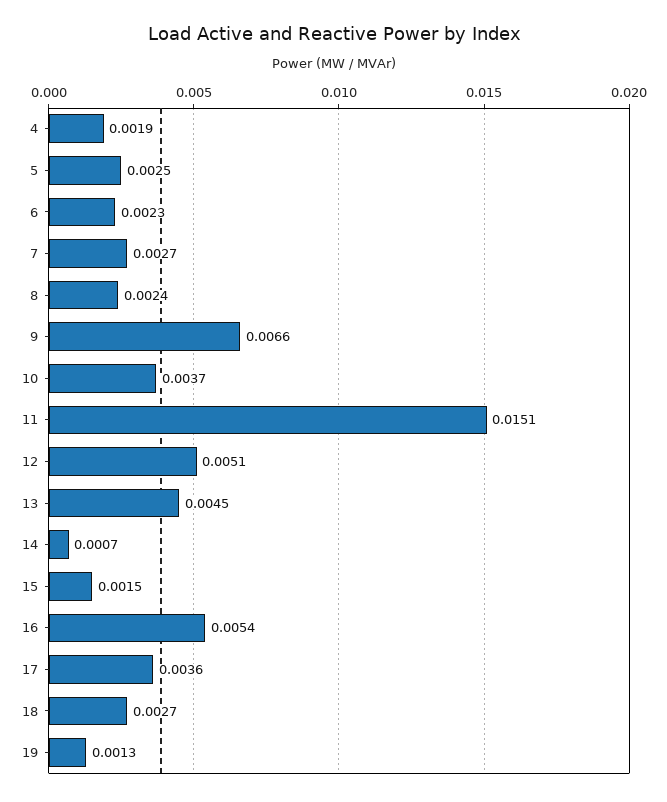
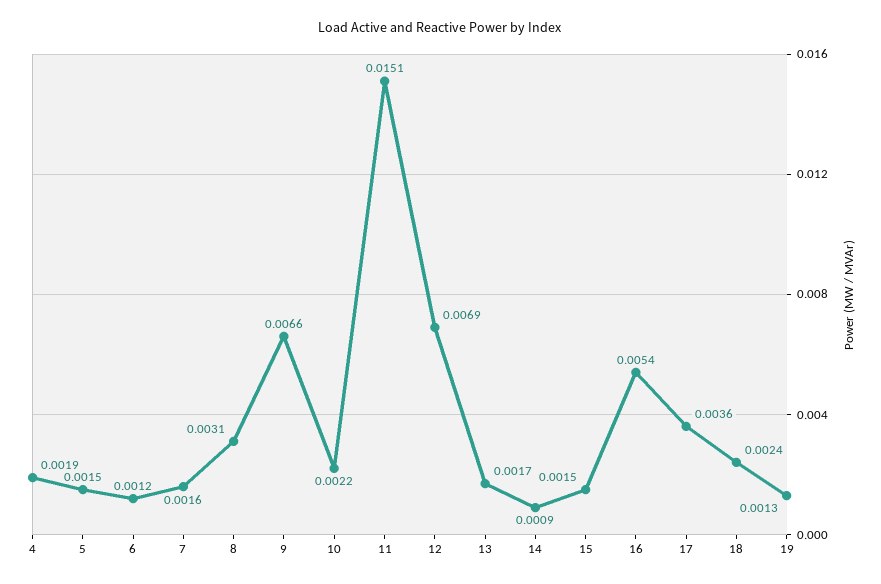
5: 0.0025 -> 0.0015
6: 0.0023 -> 0.0012
7: 0.0027 -> 0.0016
8: 0.0024 -> 0.0031
10: 0.0037 -> 0.0022
12: 0.0051 -> 0.0069
13: 0.0045 -> 0.0017
14: 0.0007 -> 0.0009
18: 0.0027 -> 0.0024

